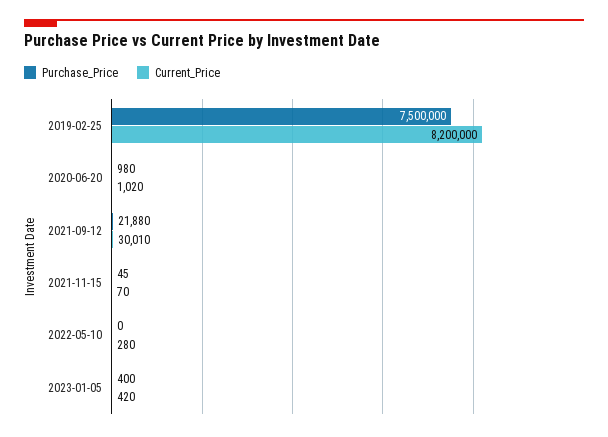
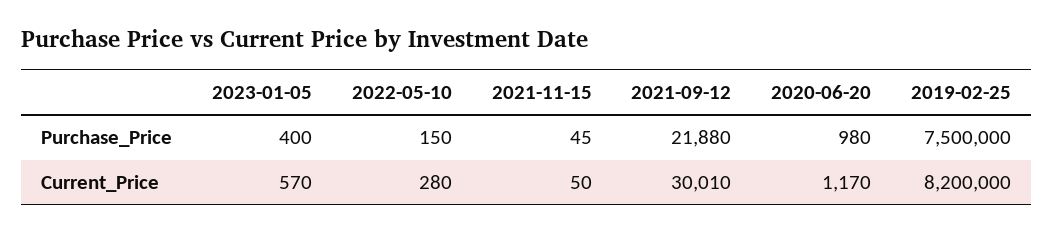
Current_Price, 2020-06-20: 1020 -> 1170
Current_Price, 2021-11-15: 70 -> 50
Purchase_Price, 2022-05-10: 0 -> 150
Current_Price, 2023-01-05: 420 -> 570

